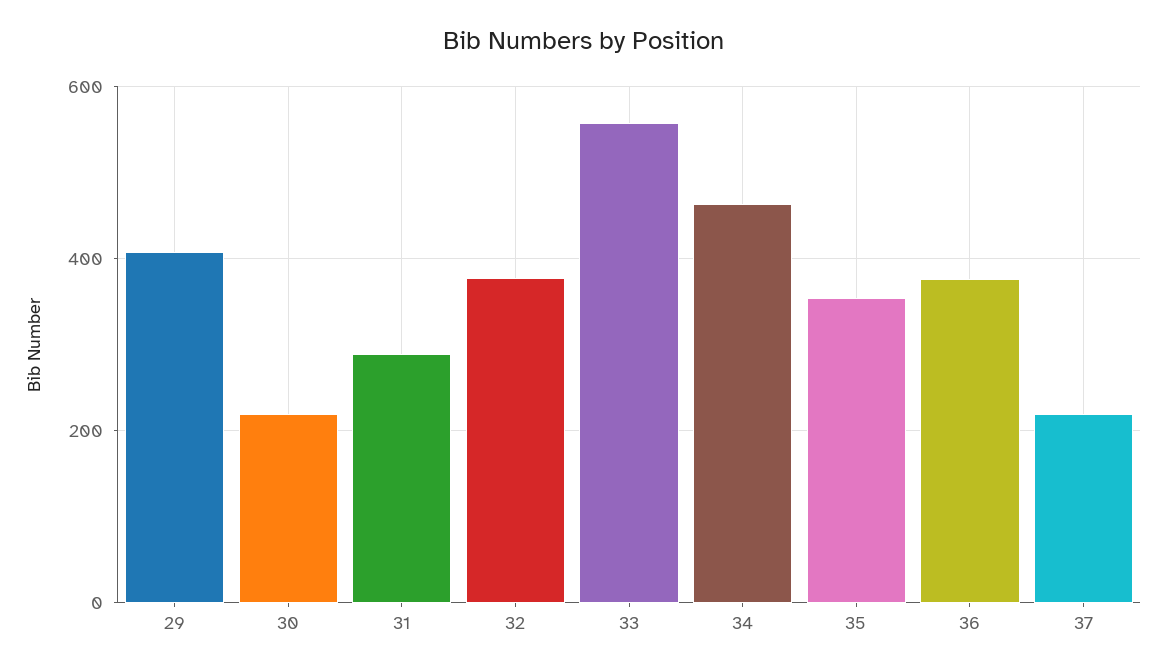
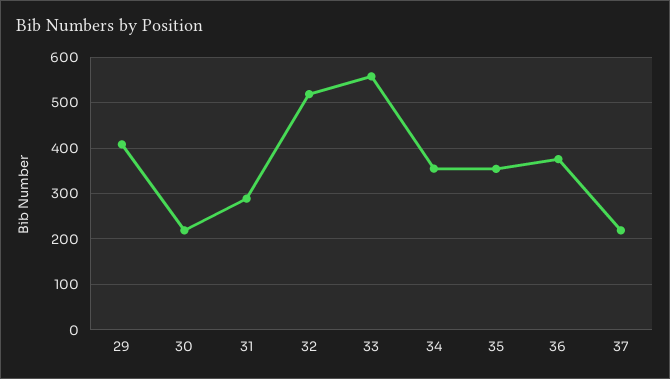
32: 380 -> 520
34: 460 -> 360

